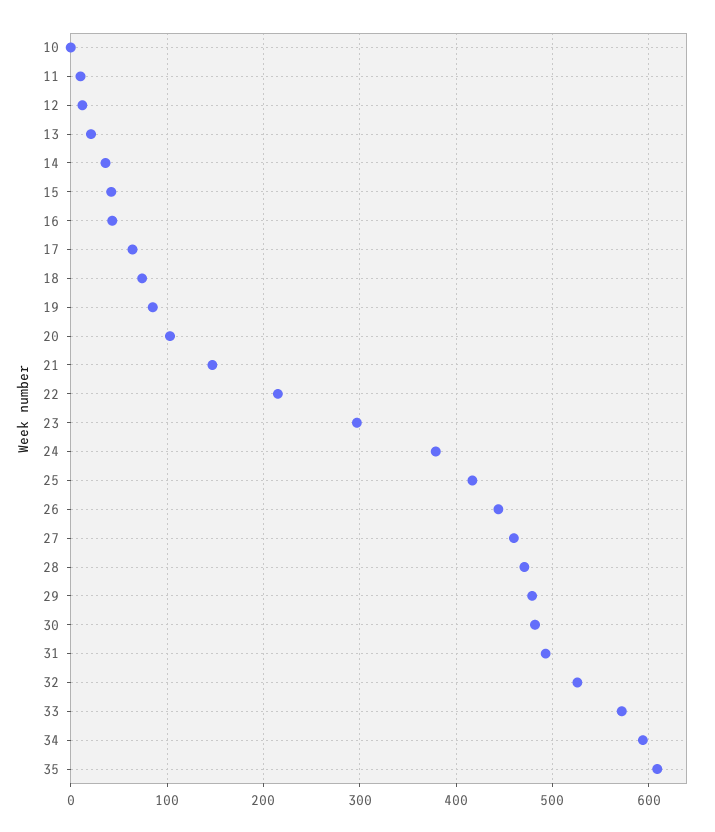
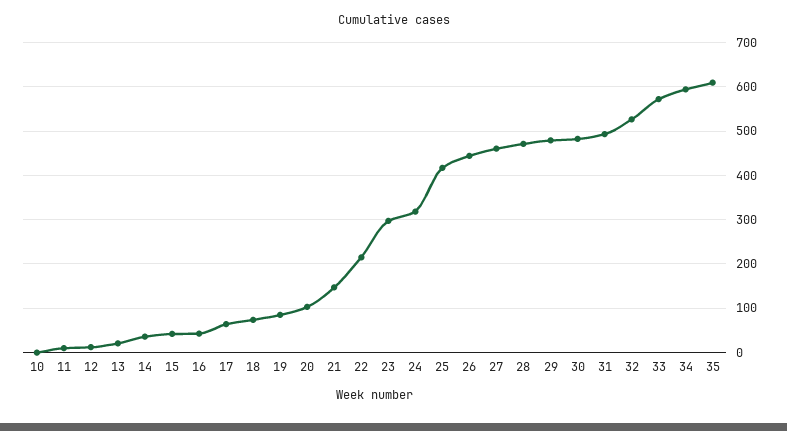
24: 380 -> 320

